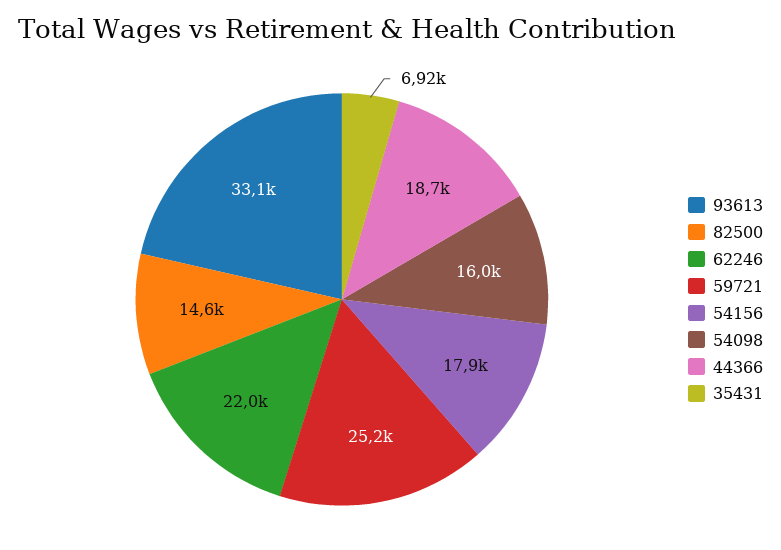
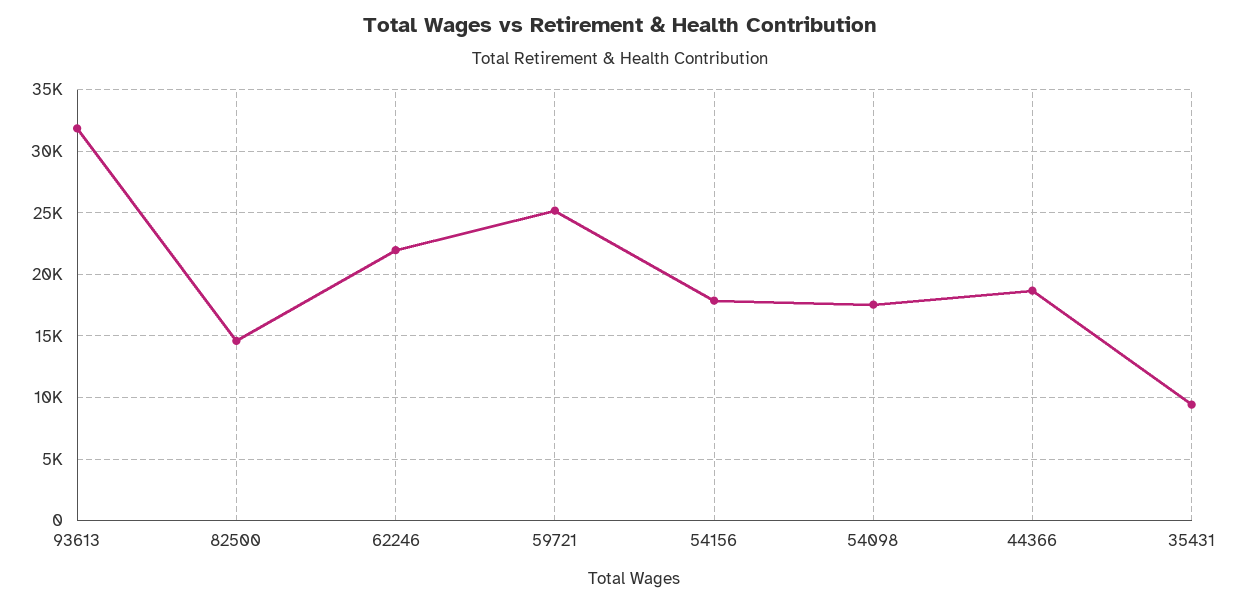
93613: 33100 -> 32000
54098: 16000 -> 17500
35431: 6920 -> 9500

